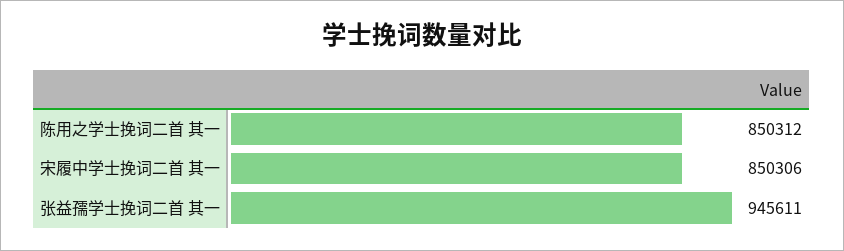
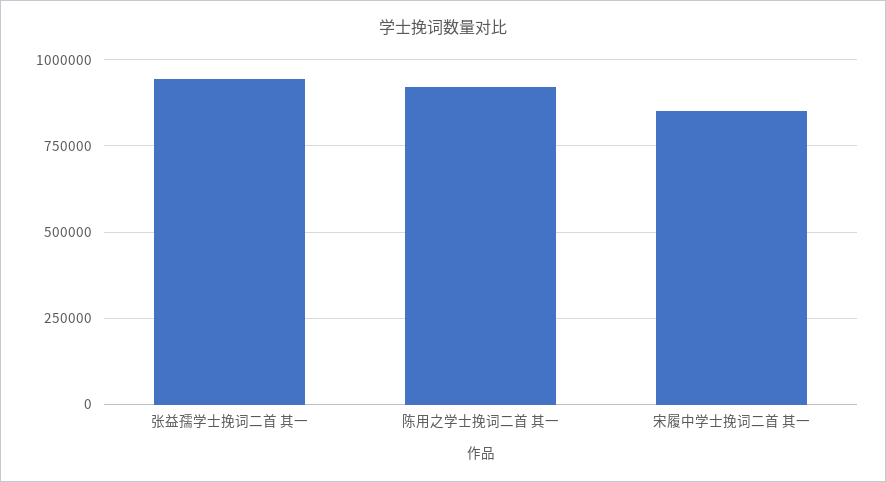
陈用之学士挽词二首 其一: 850312 -> 925000

